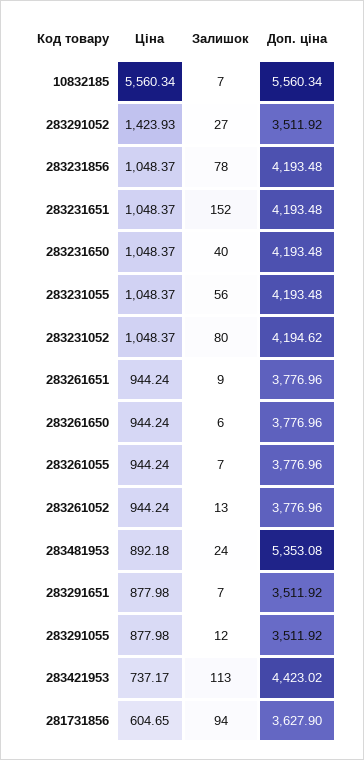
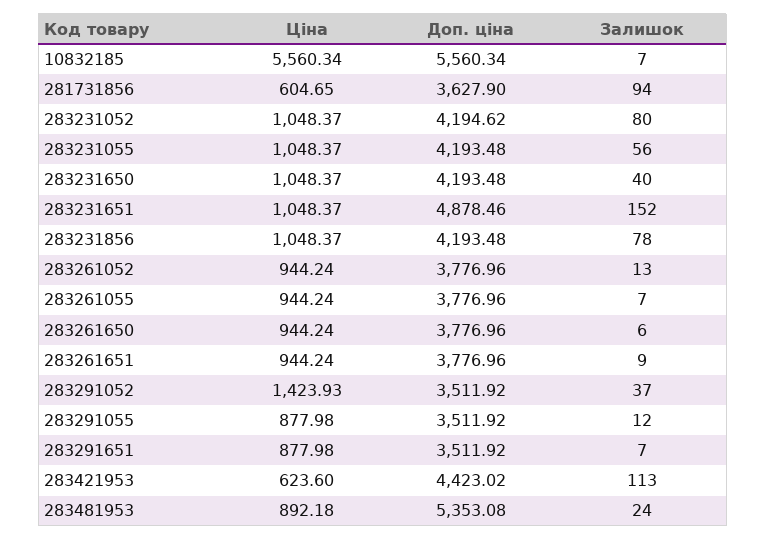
Залишок, 283291052: 27 -> 37
Доп. ціна, 283231651: 4193.48 -> 4878.46
Ціна, 283421953: 737.17 -> 623.6

